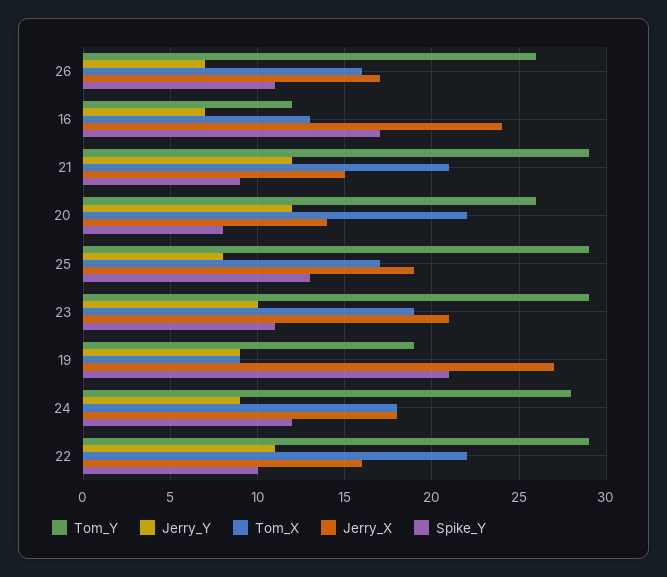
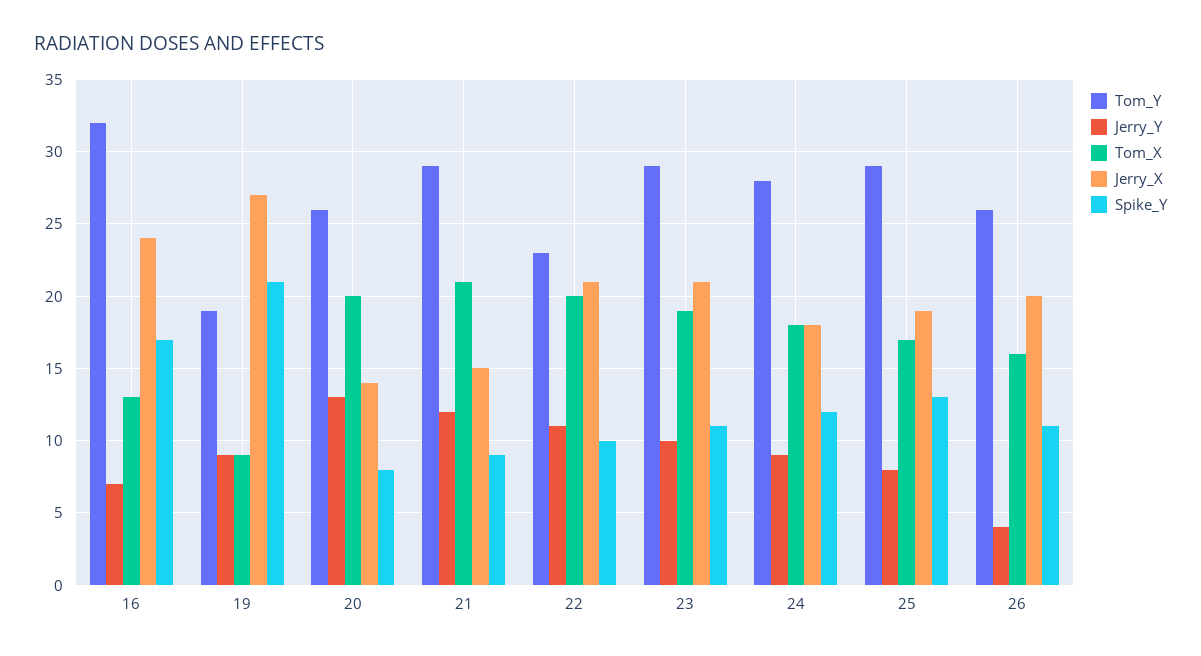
Jerry_Y, 26: 7 -> 4
Jerry_X, 26: 17 -> 20
Tom_Y, 16: 12 -> 32
Jerry_Y, 20: 12 -> 13
Tom_X, 20: 22 -> 20
Tom_Y, 22: 29 -> 23
Tom_X, 22: 22 -> 20
Jerry_X, 22: 16 -> 21

